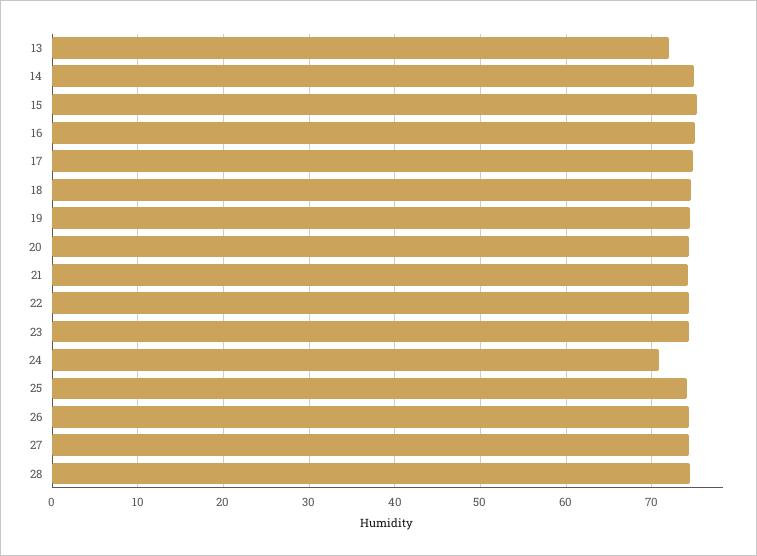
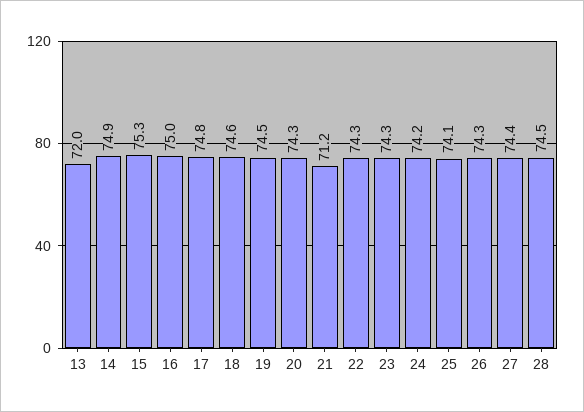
21: 74 -> 71.2
24: 71 -> 74.2

